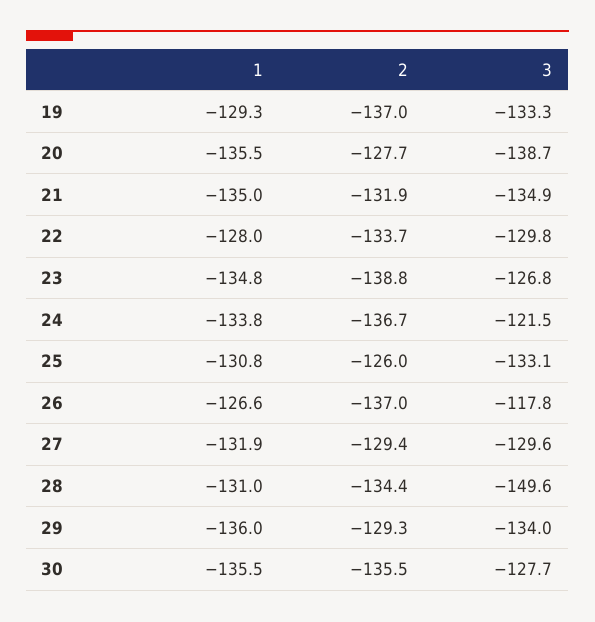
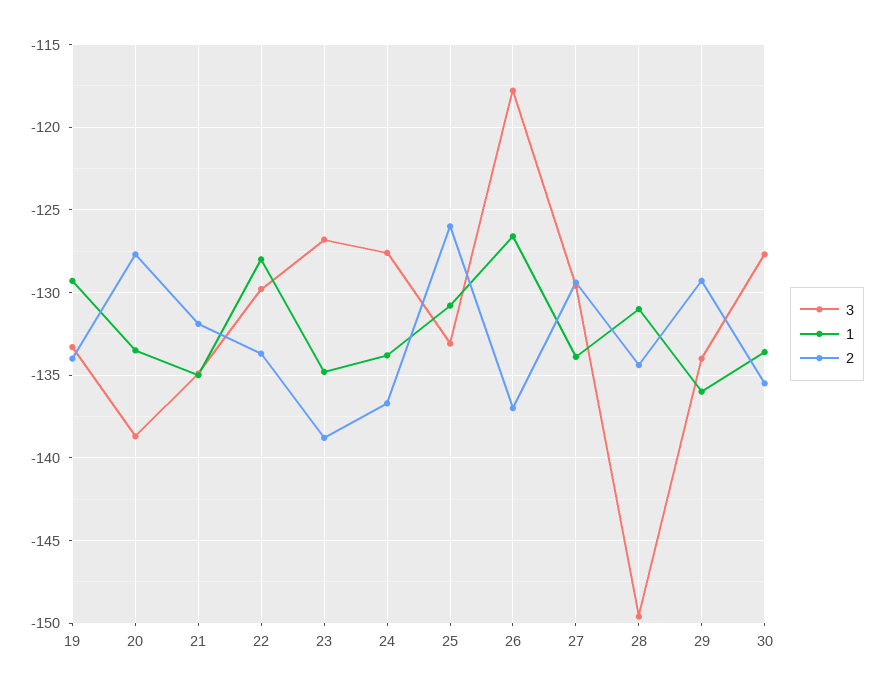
2, 19: -137 -> -134
1, 20: -135.5 -> -133.5
3, 24: -121.5 -> -127.5
1, 27: -131.9 -> -134
1, 30: -135.5 -> -133.5

